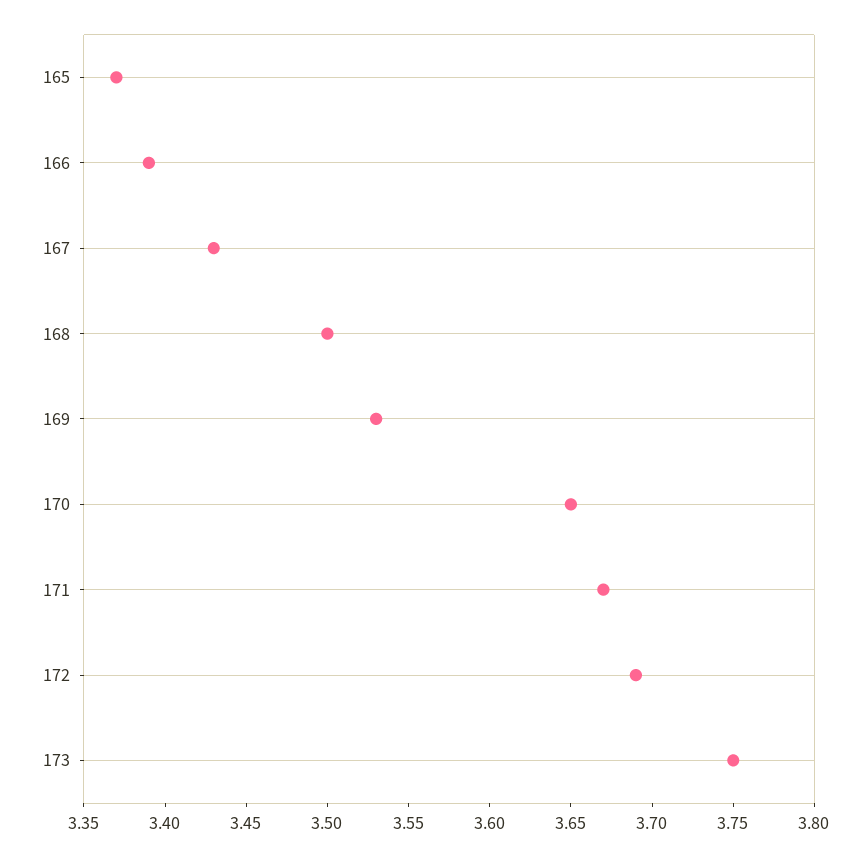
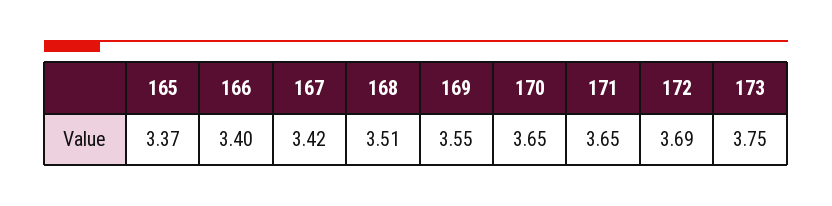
166: 3.39 -> 3.4
167: 3.43 -> 3.42
168: 3.5 -> 3.51
169: 3.53 -> 3.55
171: 3.67 -> 3.65

